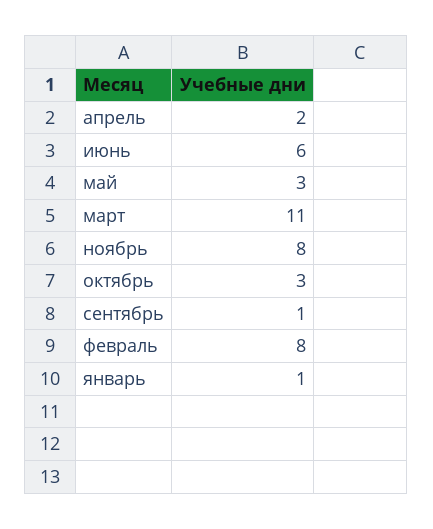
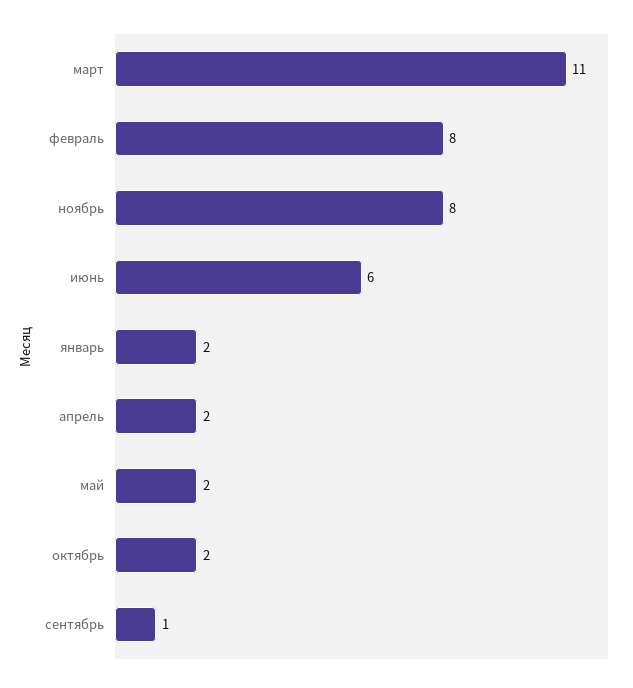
май: 3 -> 2
октябрь: 3 -> 2
январь: 1 -> 2

